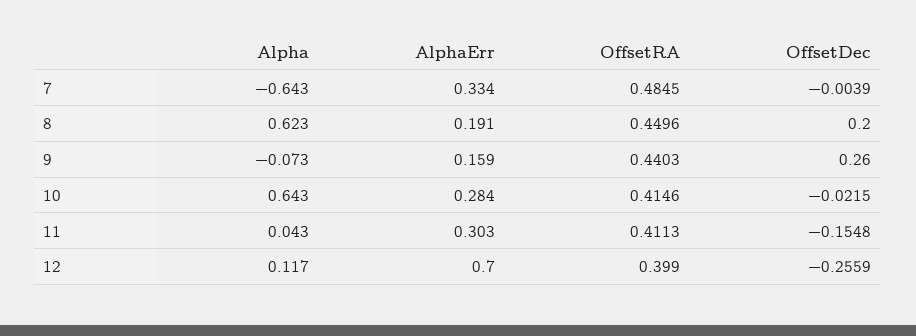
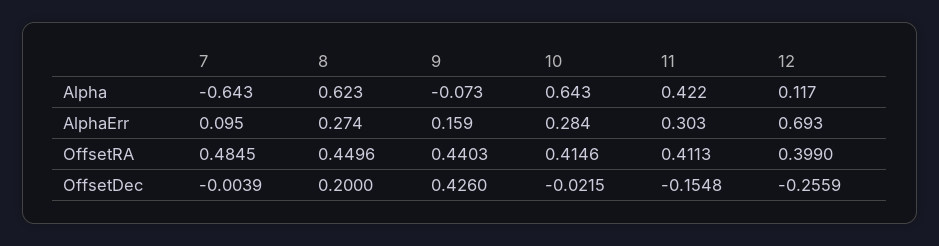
AlphaErr, 7: 0.334 -> 0.095
AlphaErr, 8: 0.191 -> 0.274
OffsetDec, 9: 0.26 -> 0.426
Alpha, 11: 0.043 -> 0.422
AlphaErr, 12: 0.7 -> 0.693

